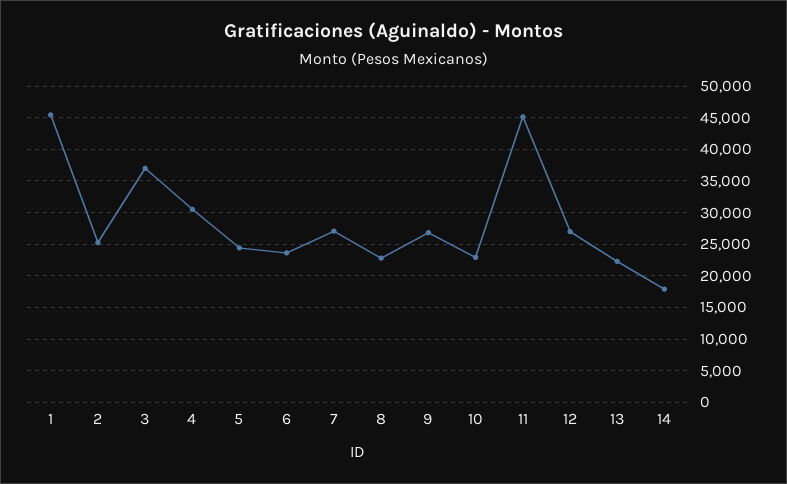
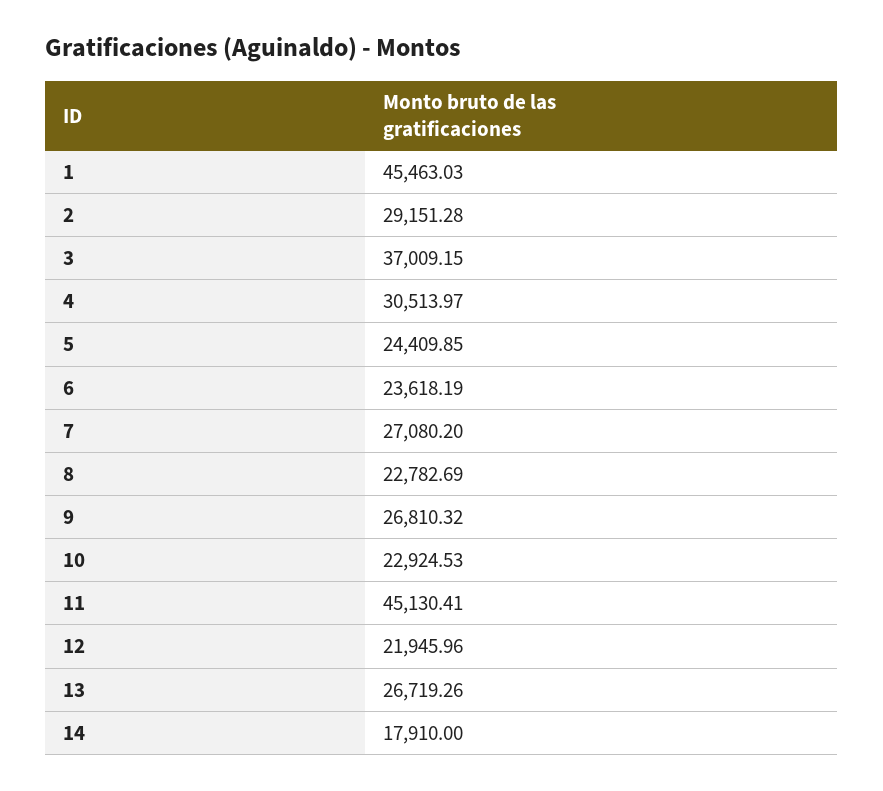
2: 25000 -> 29151.28
12: 27000 -> 21945.96
13: 22000 -> 26719.26

